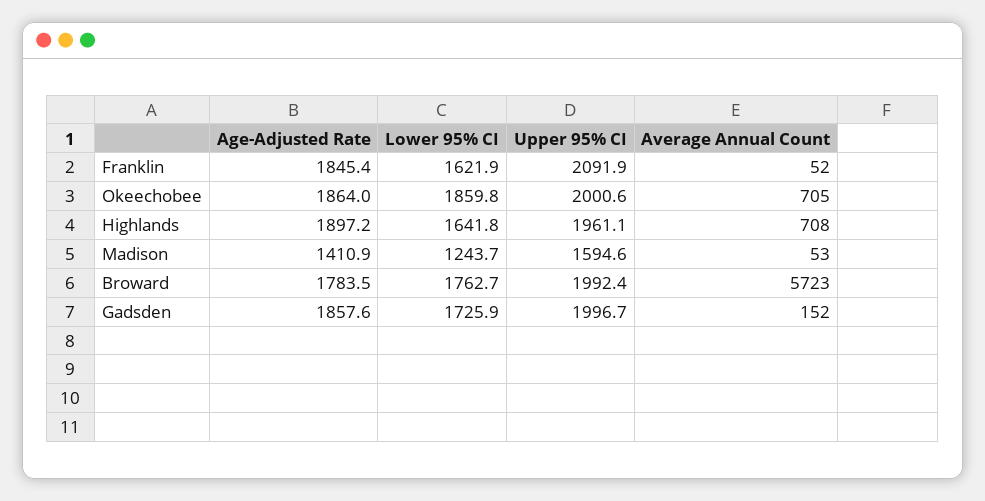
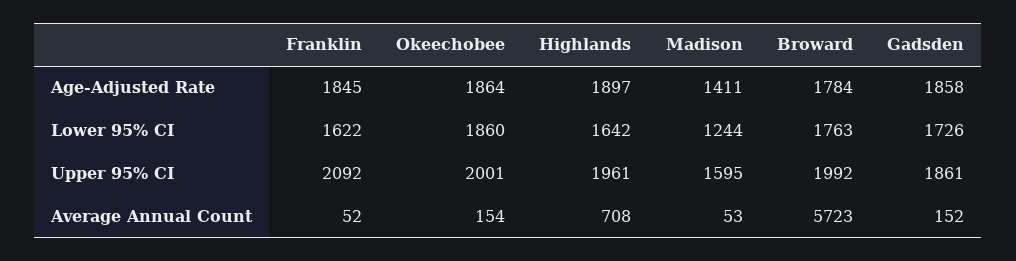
Average Annual Count, Okeechobee: 705 -> 154
Upper 95% CI, Gadsden: 1996.7 -> 1861

